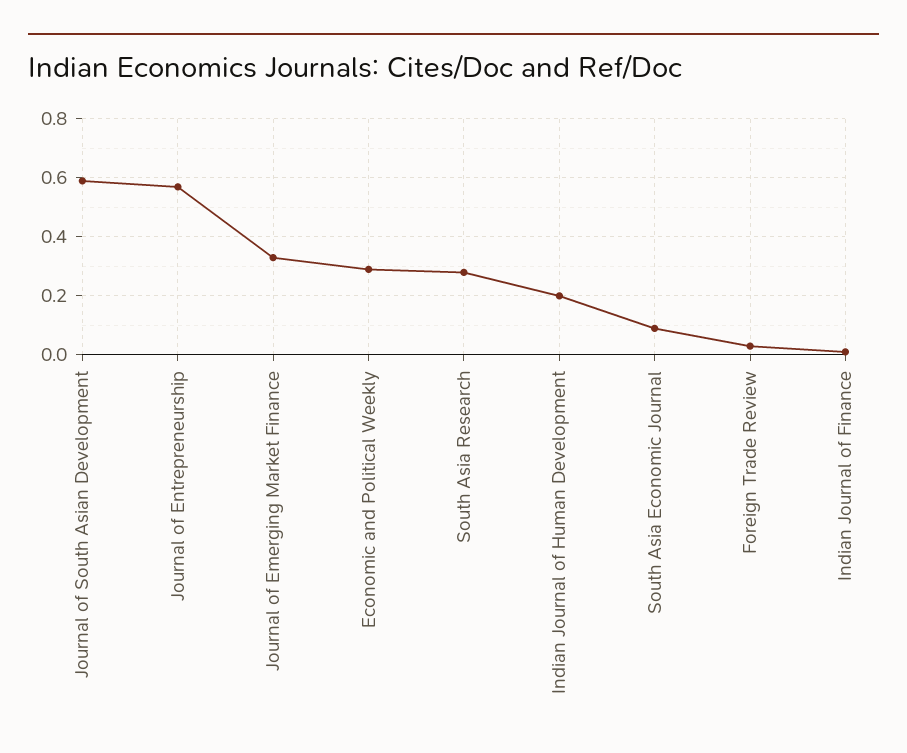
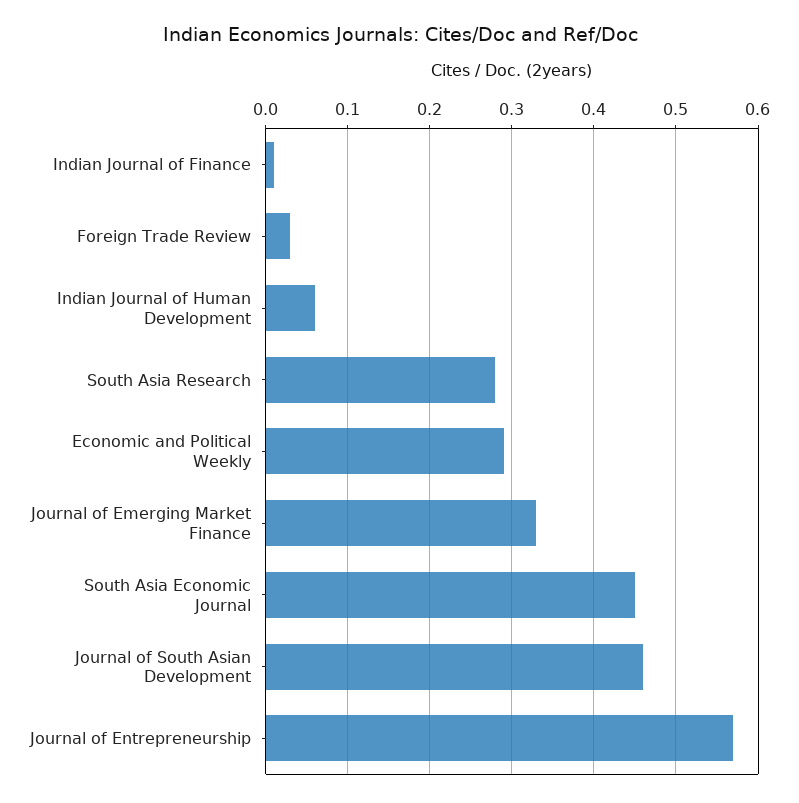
Journal of South Asian Development: 0.6 -> 0.46
Indian Journal of Human Development: 0.2 -> 0.06
South Asia Economic Journal: 0.1 -> 0.45

